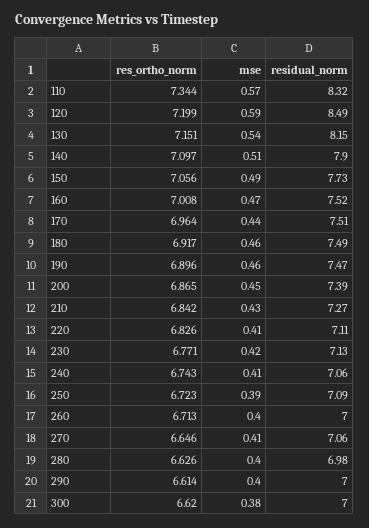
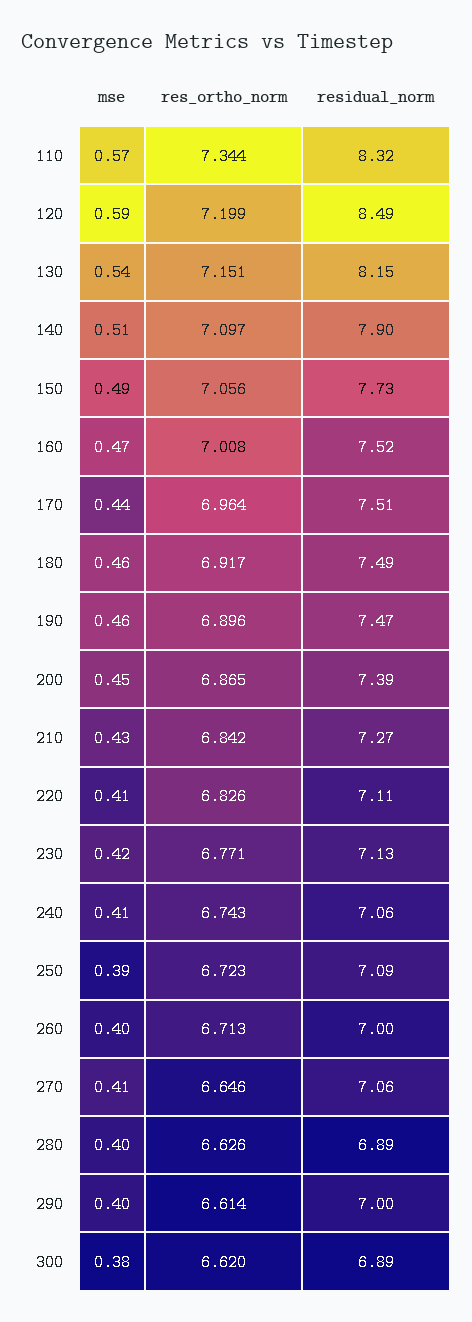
residual_norm, 280: 6.98 -> 6.89
residual_norm, 300: 7 -> 6.89

